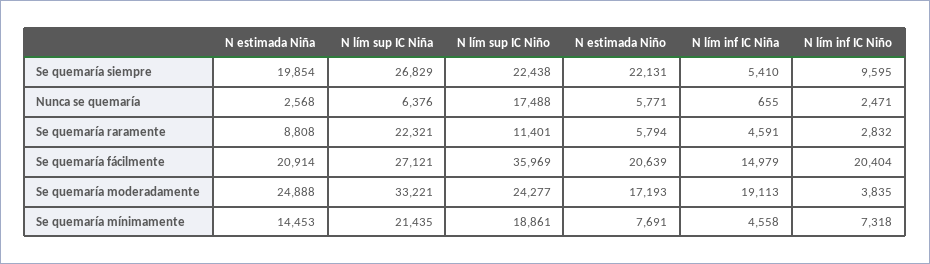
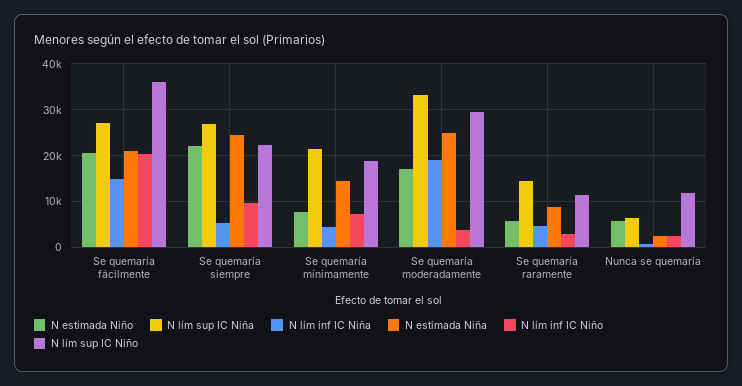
N estimada Niña, Se quemaría siempre: 19854 -> 24000
N lím sup IC Niño, Nunca se quemaría: 17488 -> 12000
N lím sup IC Niña, Se quemaría raramente: 22321 -> 14000
N lím sup IC Niño, Se quemaría moderadamente: 24277 -> 30000

